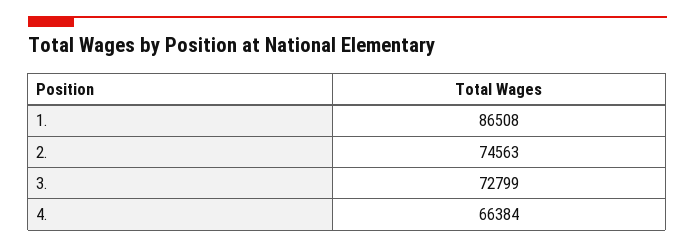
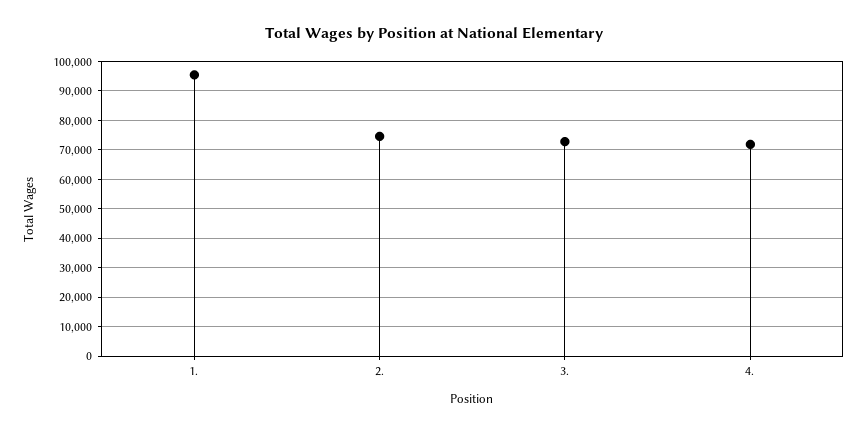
1.: 86508 -> 95000
4.: 66384 -> 72500

